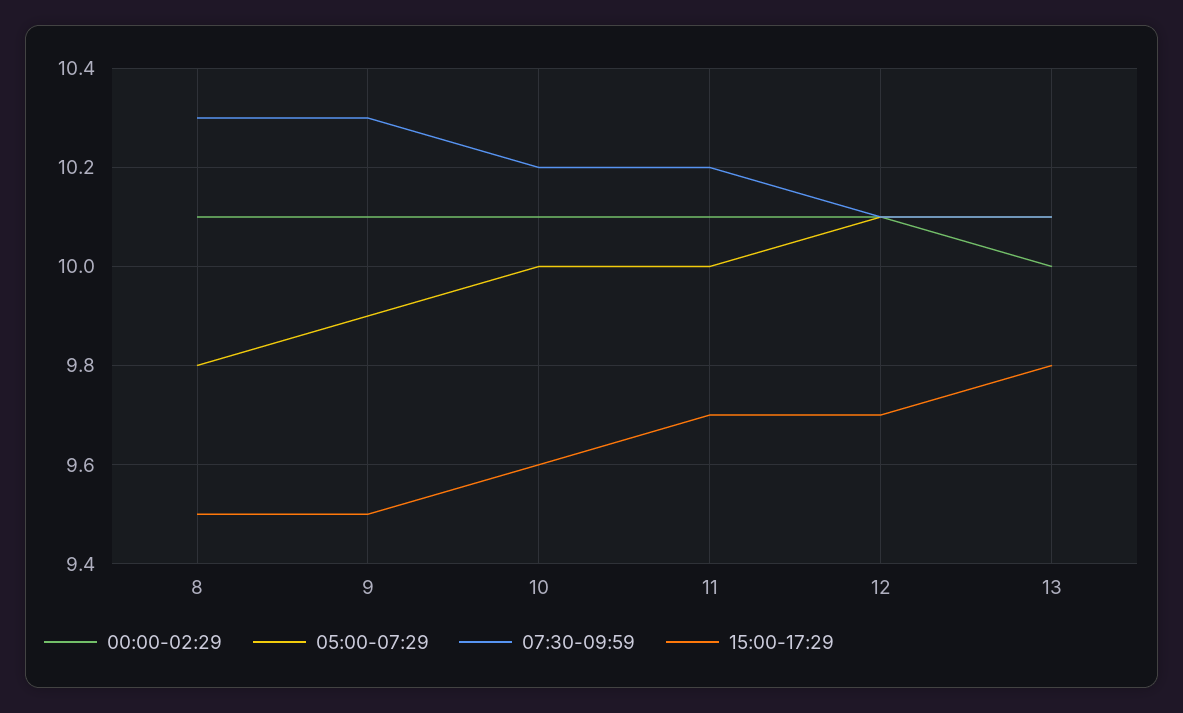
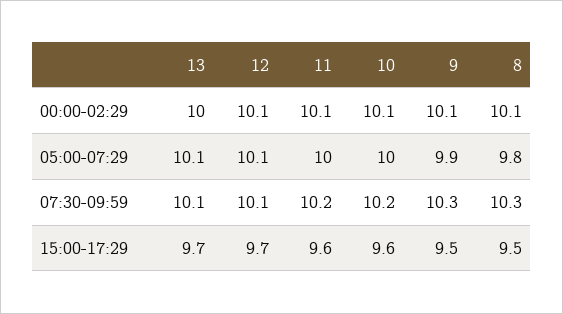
15:00-17:29, 11: 9.7 -> 9.6
15:00-17:29, 13: 9.8 -> 9.7

